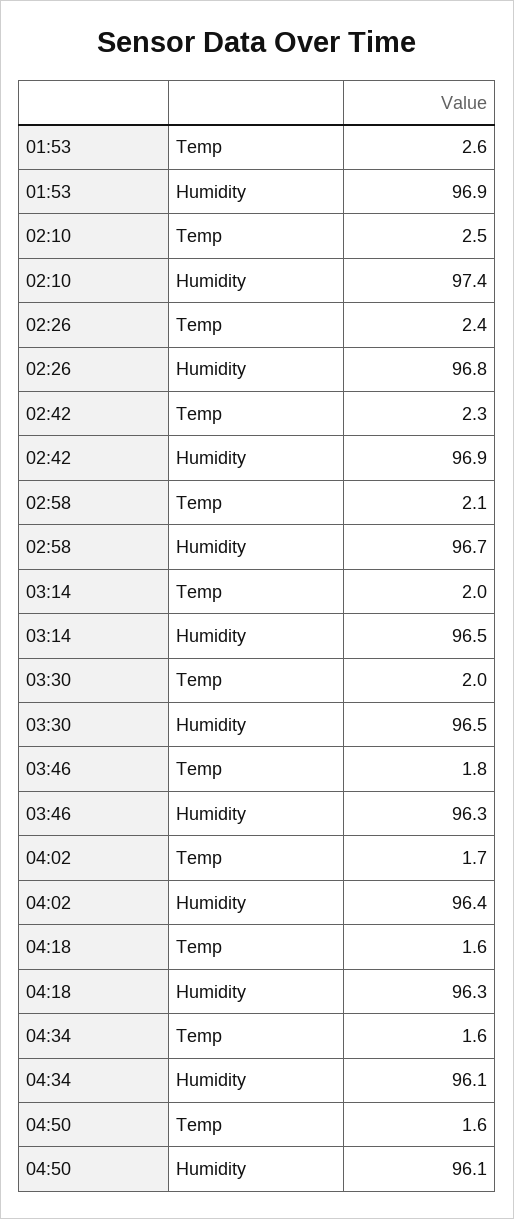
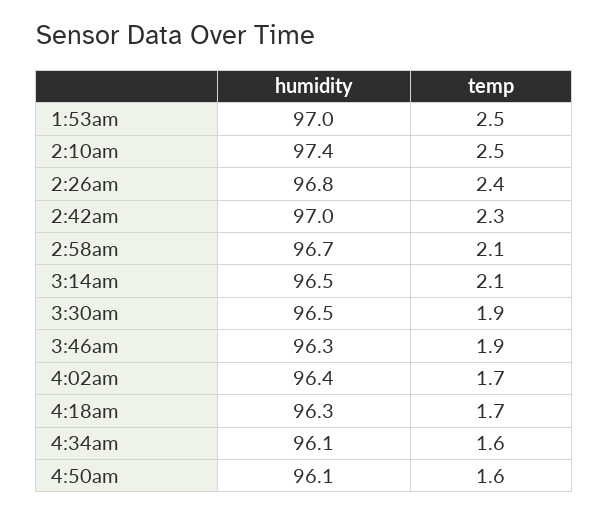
01:53, Temp: 2.6 -> 2.5
01:53, Humidity: 96.9 -> 97
02:42, Humidity: 96.9 -> 97
03:14, Temp: 2 -> 2.1
03:30, Temp: 2 -> 1.9
03:46, Temp: 1.8 -> 1.9
04:18, Temp: 1.6 -> 1.7

